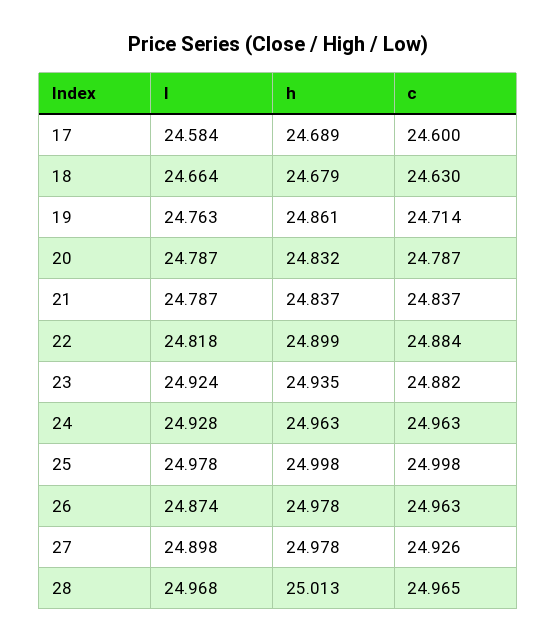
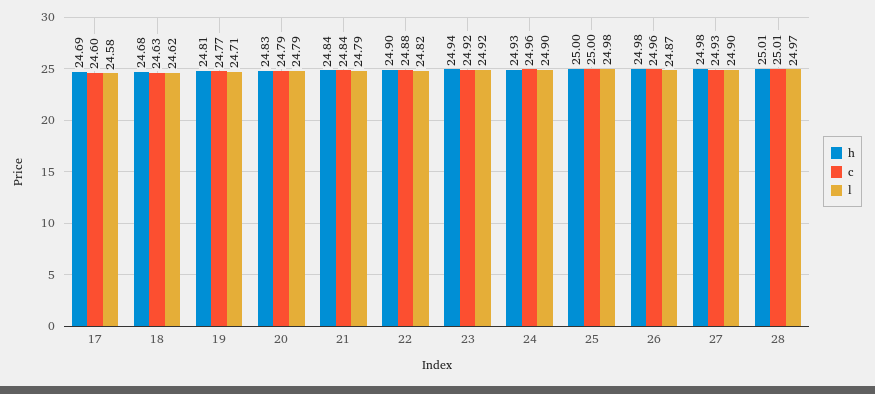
l, 18: 24.664 -> 24.62
l, 19: 24.763 -> 24.71
h, 19: 24.861 -> 24.81
c, 19: 24.714 -> 24.77
c, 23: 24.882 -> 24.92
l, 24: 24.928 -> 24.9
h, 24: 24.963 -> 24.93
c, 28: 24.965 -> 25.01

